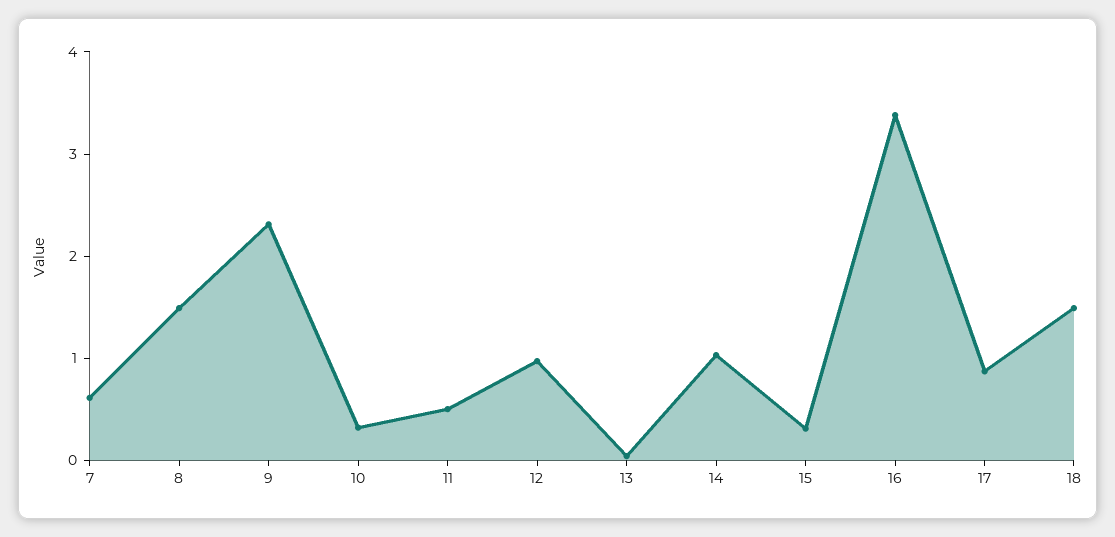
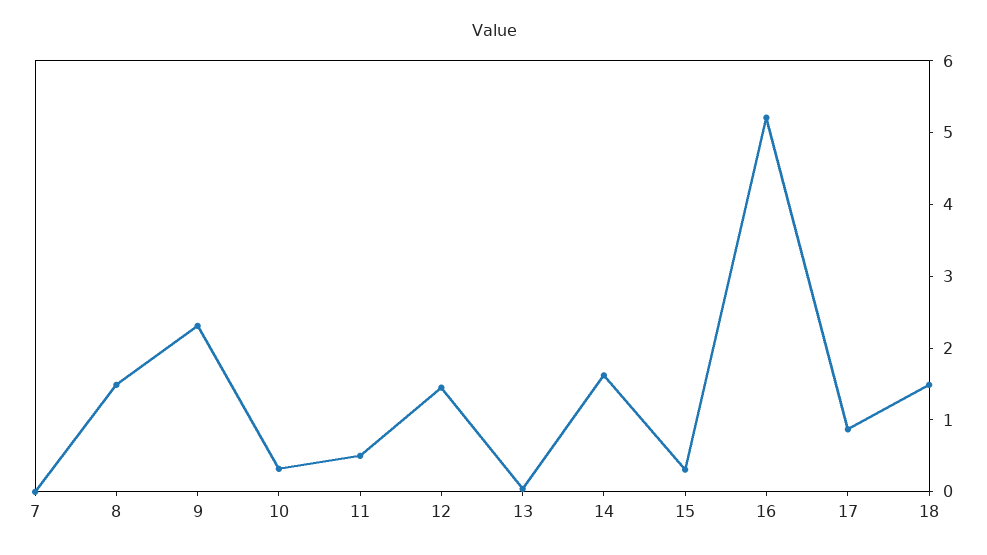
7: 0.6 -> 0
12: 1 -> 1.4
14: 1 -> 1.6
16: 3.4 -> 5.2

